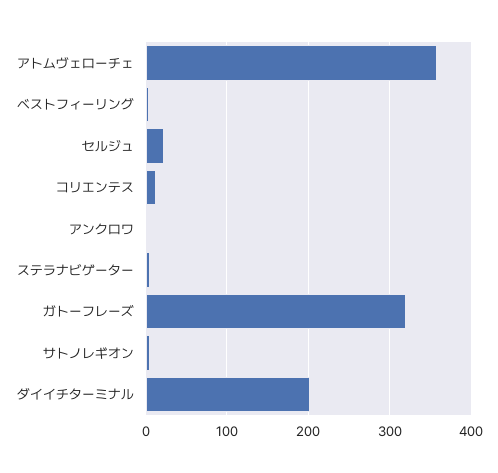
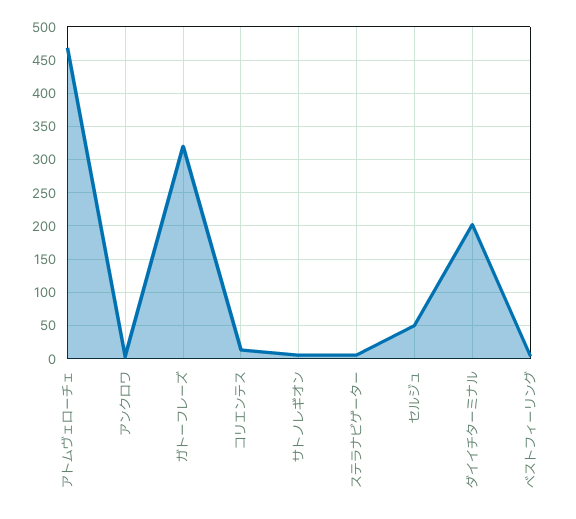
アトムヴェローチェ: 360 -> 470
セルジュ: 20 -> 50

